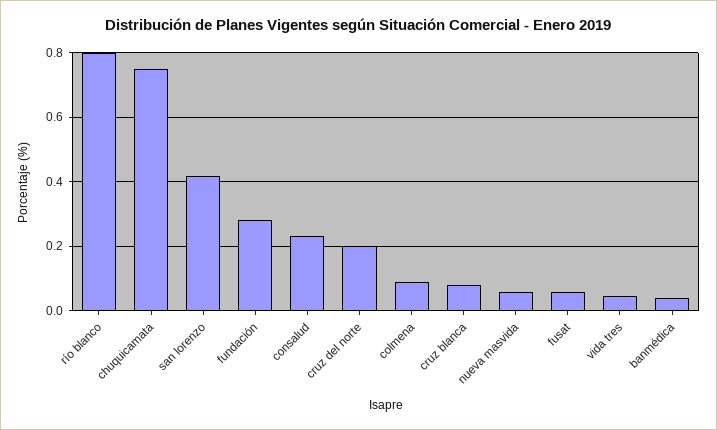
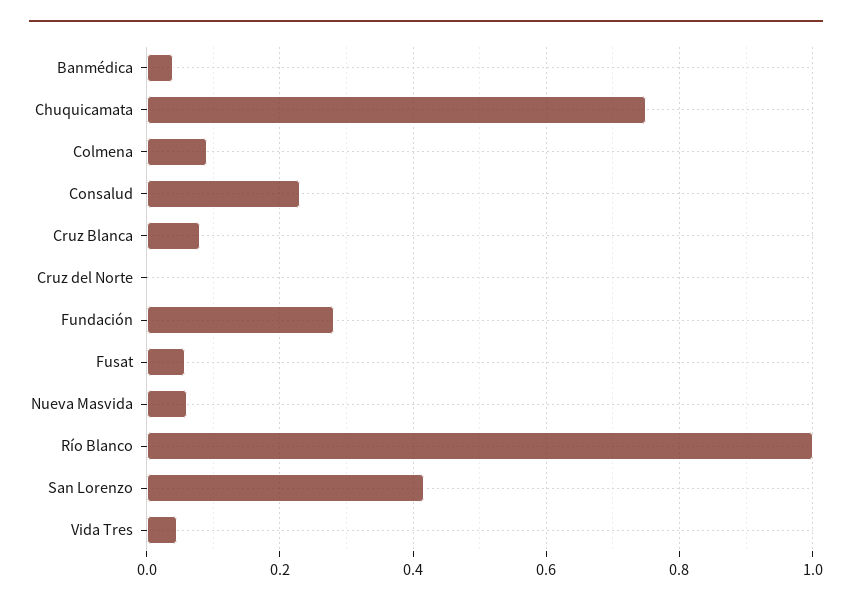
río blanco: 0.8 -> 1
cruz del norte: 0.2 -> 0

